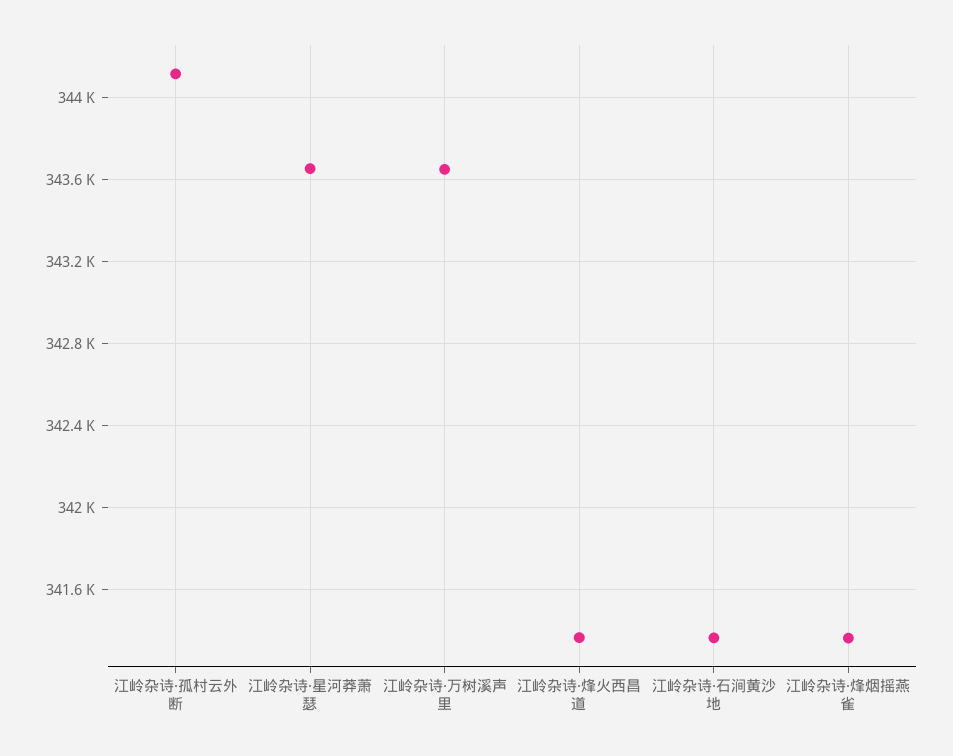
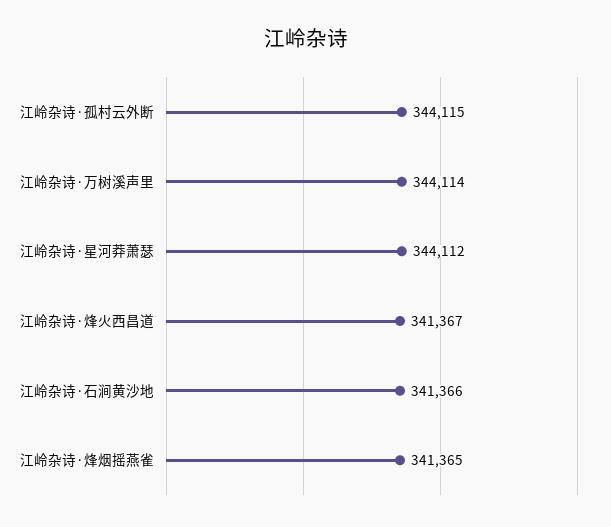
江岭杂诗·星河莽萧瑟: 343650 -> 344112
江岭杂诗·万树溪声里: 343650 -> 344114

